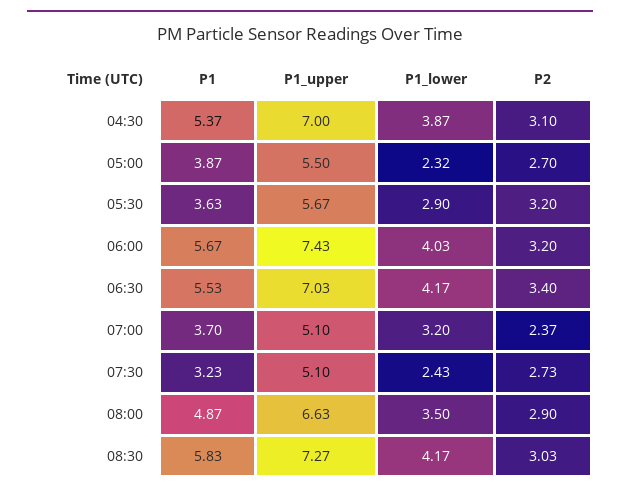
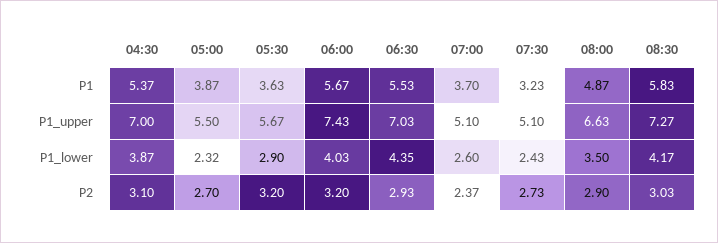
P1_lower, 06:30: 4.17 -> 4.35
P2, 06:30: 3.4 -> 2.93
P1_lower, 07:00: 3.2 -> 2.6

